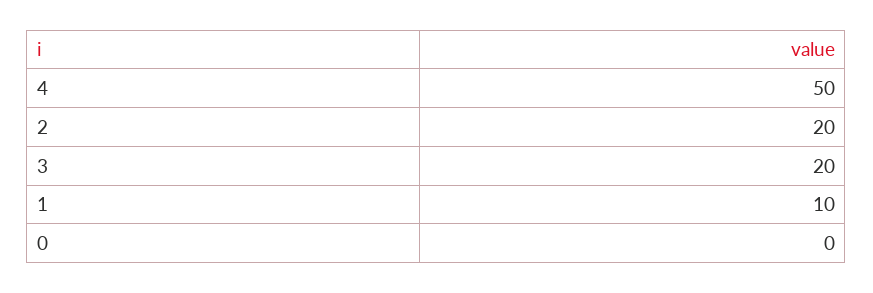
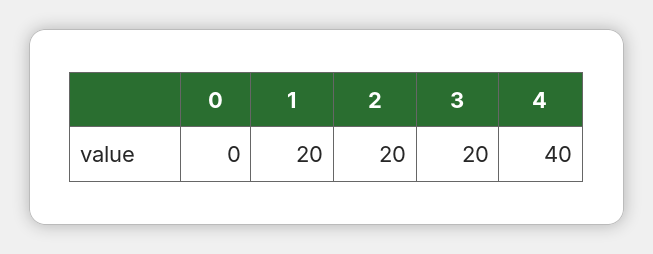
4: 50 -> 40
1: 10 -> 20

